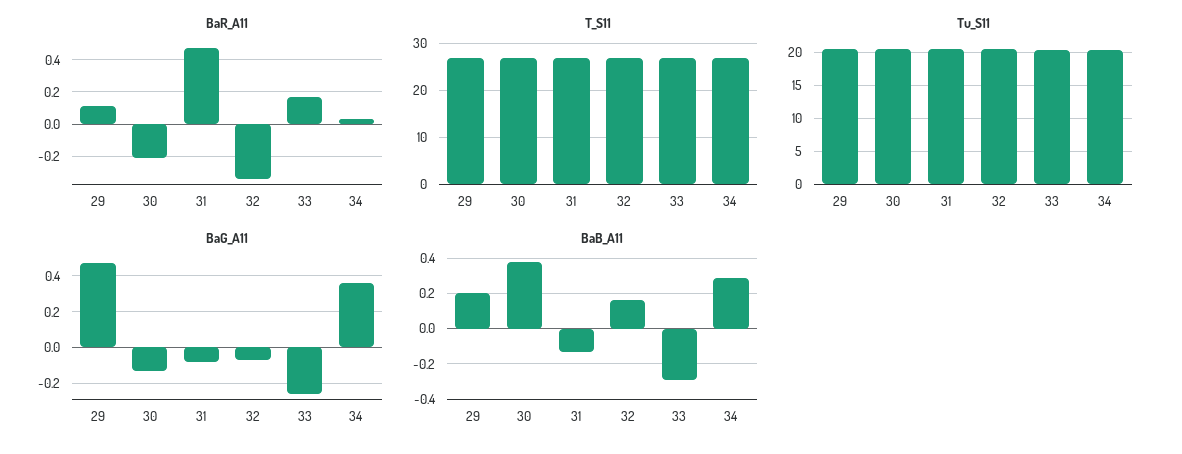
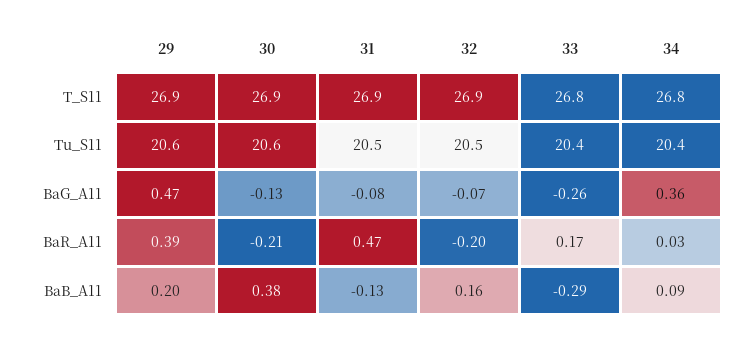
BaR_A11, 29: 0.1 -> 0.39
BaR_A11, 32: -0.35 -> -0.2
BaB_A11, 34: 0.3 -> 0.09

